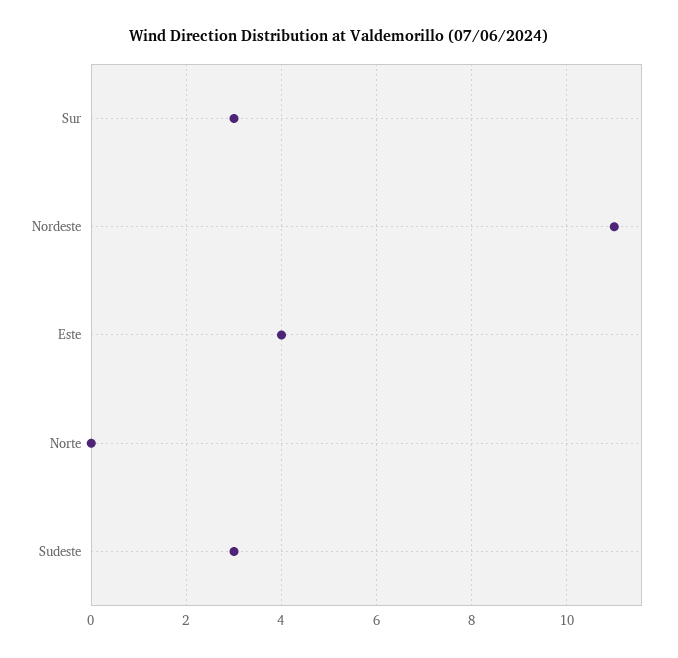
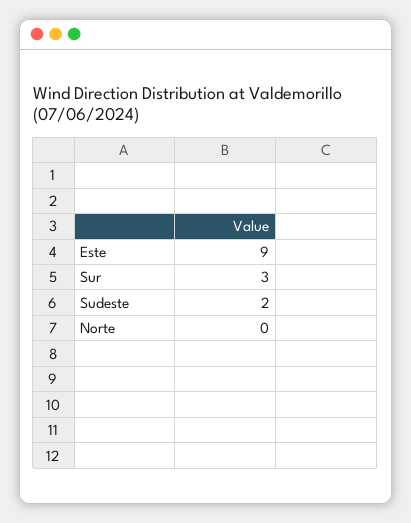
Nordeste: 11 -> none
Este: 4 -> 9
Sudeste: 3 -> 2

